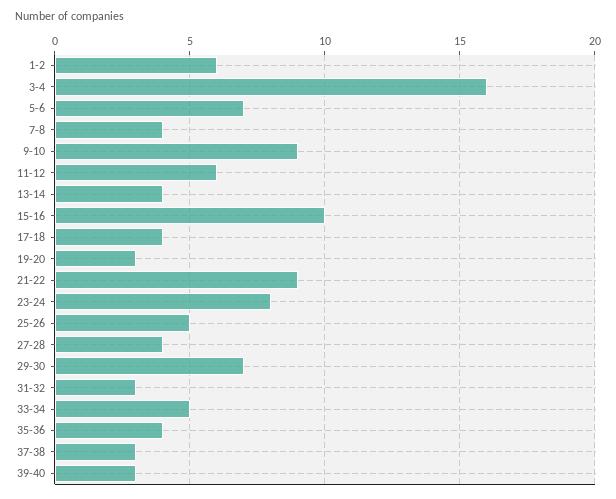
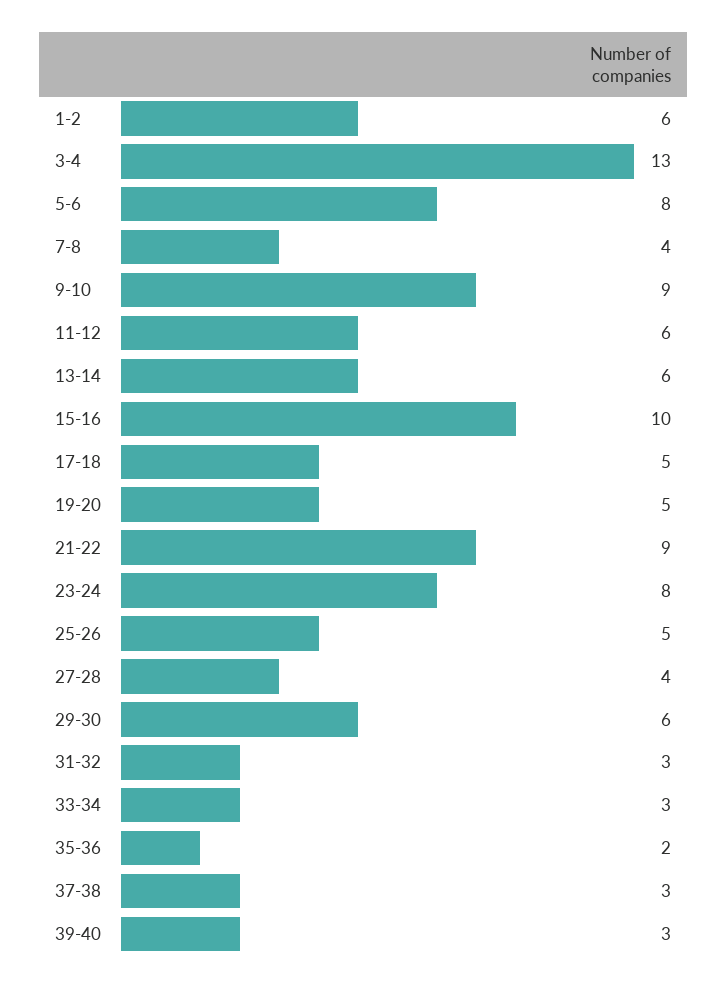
3-4: 16 -> 13
5-6: 7 -> 8
13-14: 4 -> 6
17-18: 4 -> 5
19-20: 3 -> 5
29-30: 7 -> 6
33-34: 5 -> 3
35-36: 4 -> 2

